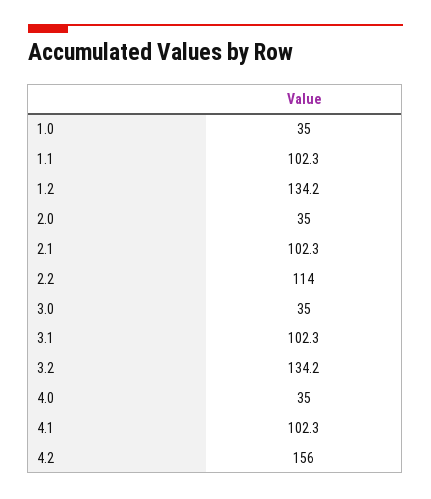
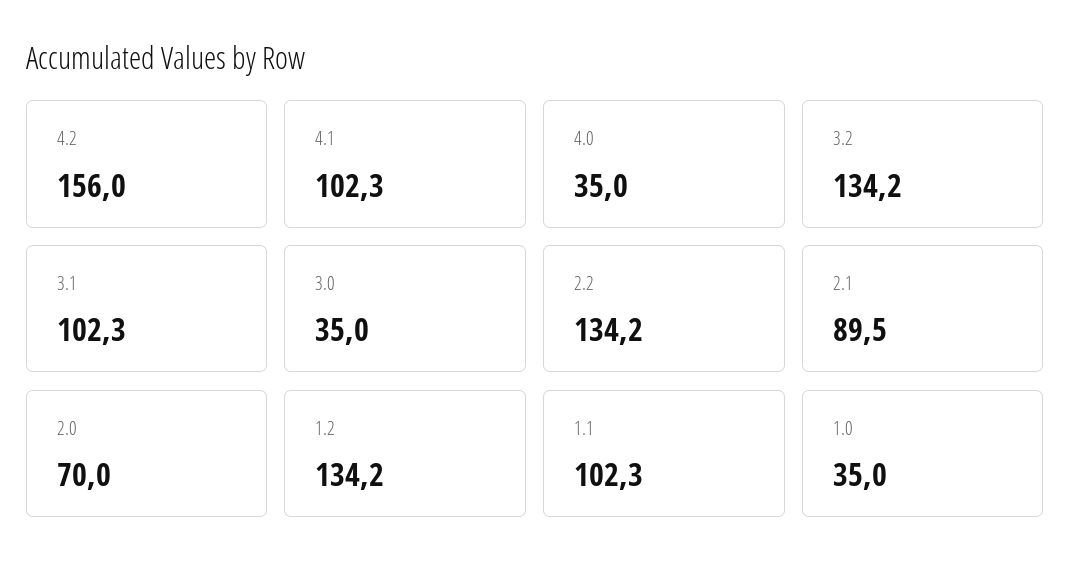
2.0: 35 -> 70
2.1: 102.3 -> 89.5
2.2: 114 -> 134.2

